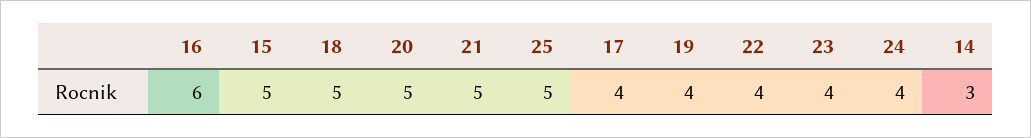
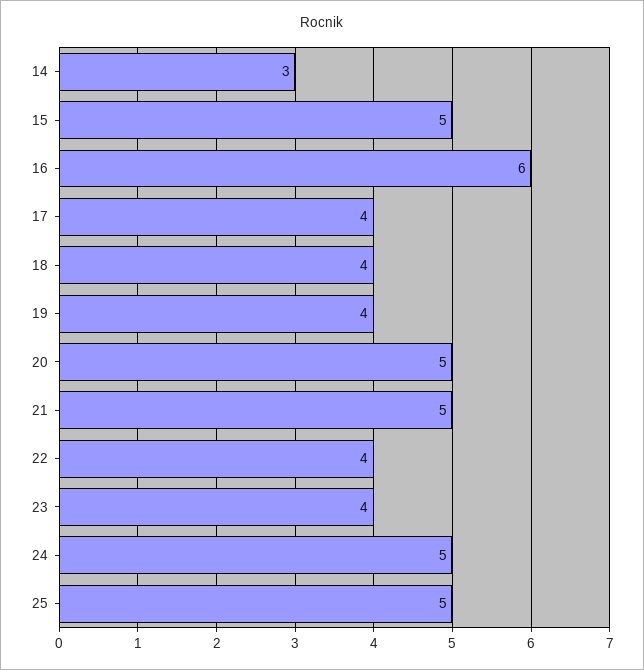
18: 5 -> 4
24: 4 -> 5

